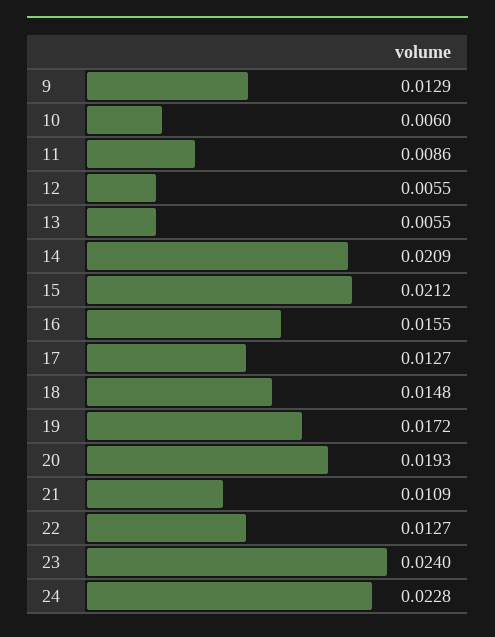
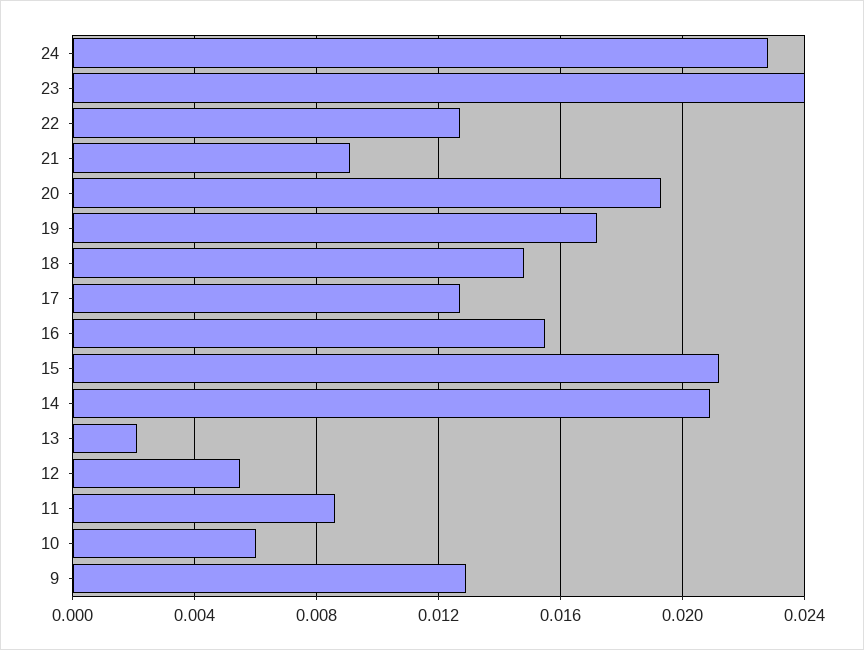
13: 0.0055 -> 0.002
21: 0.0109 -> 0.009

